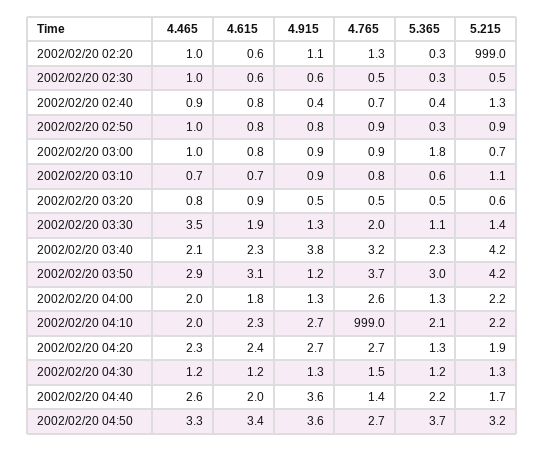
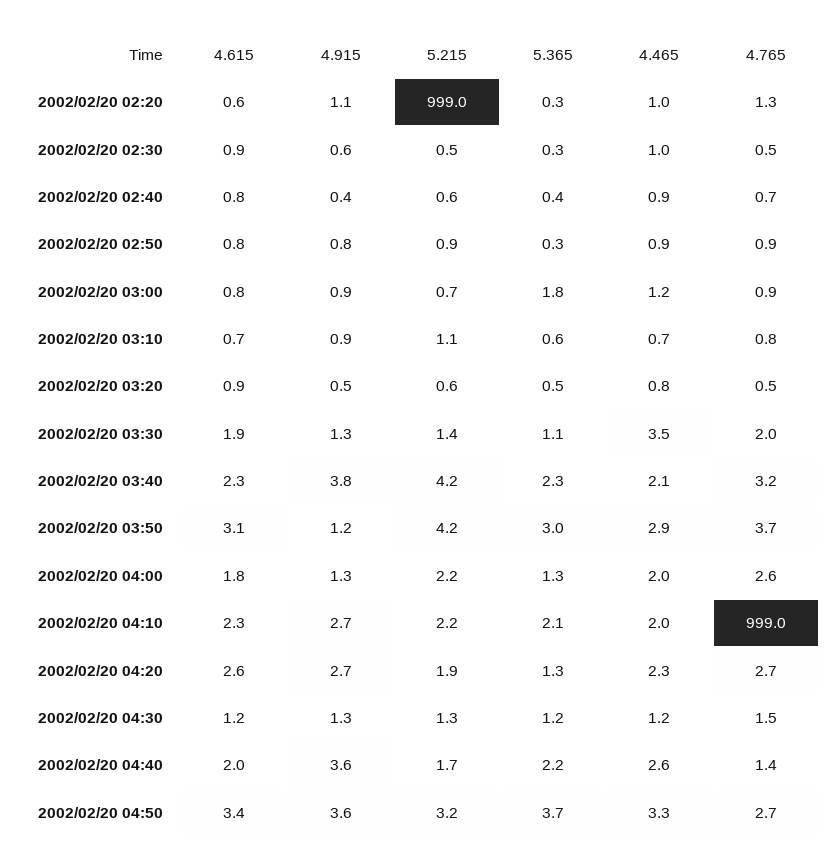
4.615, 2002/02/20 02:30: 0.6 -> 0.9
5.215, 2002/02/20 02:40: 1.3 -> 0.6
4.465, 2002/02/20 02:50: 1 -> 0.9
4.465, 2002/02/20 03:00: 1 -> 1.2
4.615, 2002/02/20 04:20: 2.4 -> 2.6

